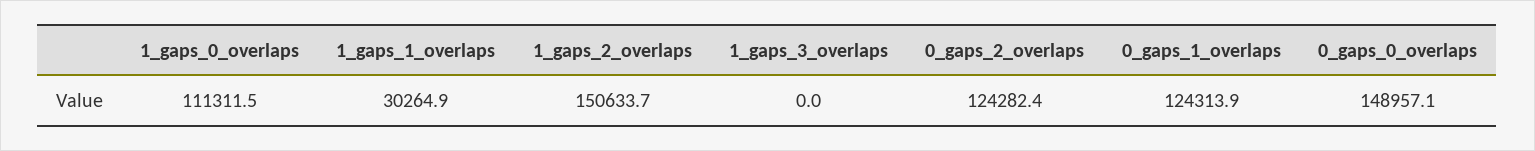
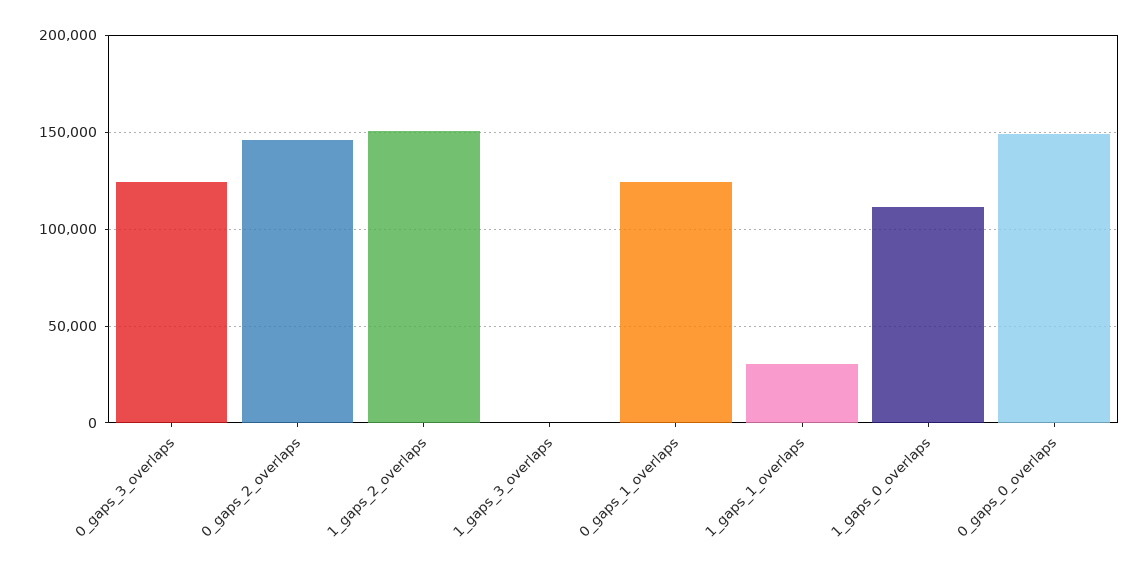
0_gaps_2_overlaps: 124282.4 -> 145000
0_gaps_3_overlaps: none -> 125000

